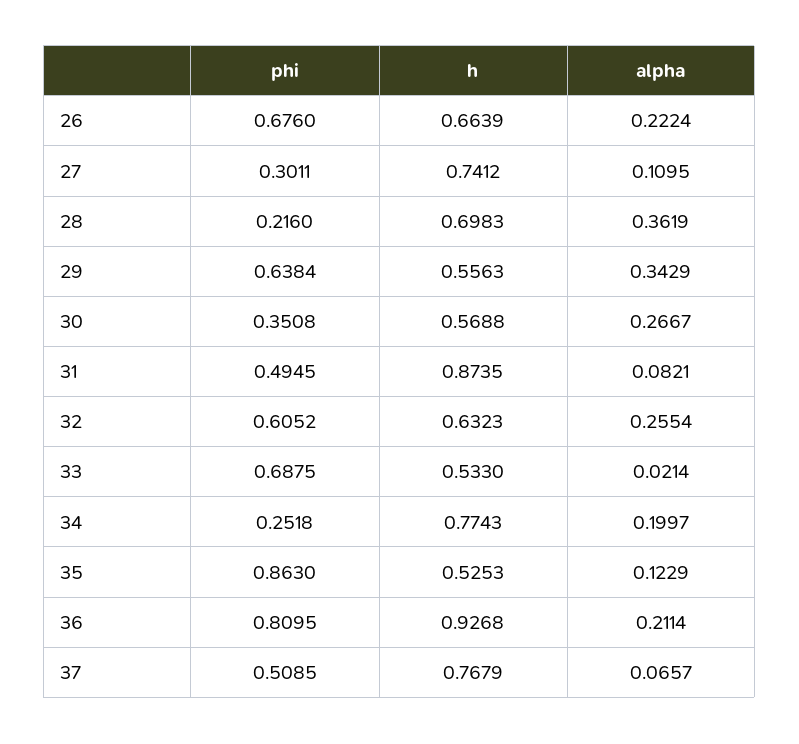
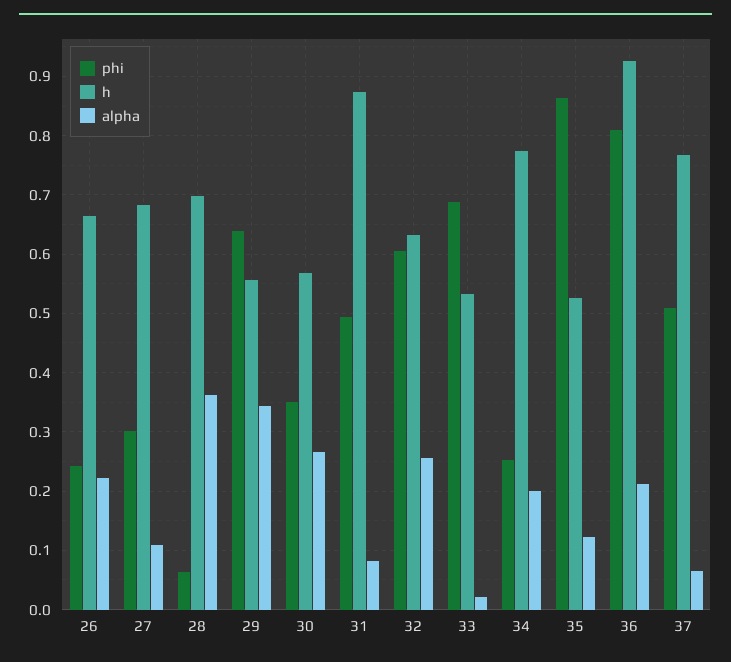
phi, 26: 0.676 -> 0.24
h, 27: 0.7412 -> 0.68
phi, 28: 0.216 -> 0.06

